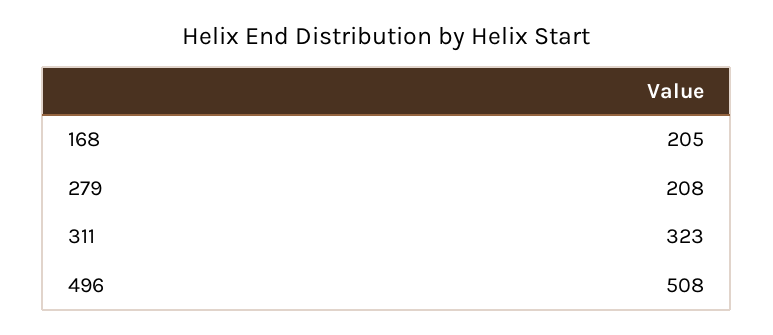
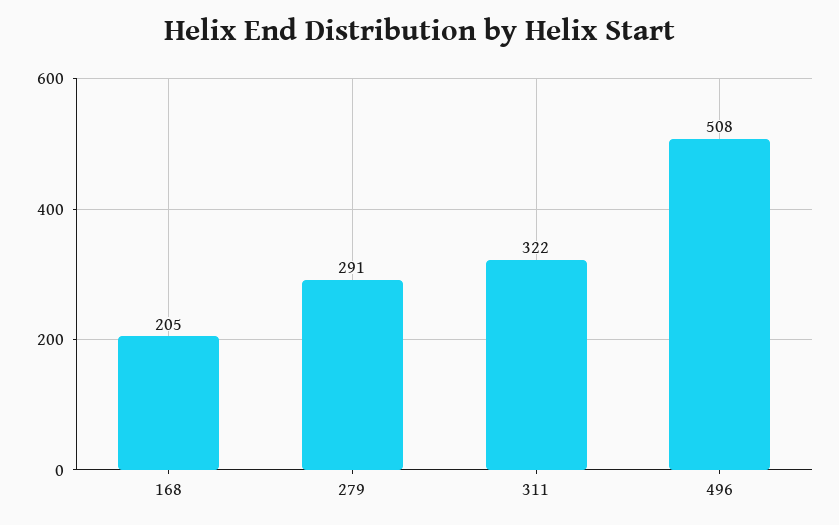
279: 208 -> 291
311: 323 -> 322

